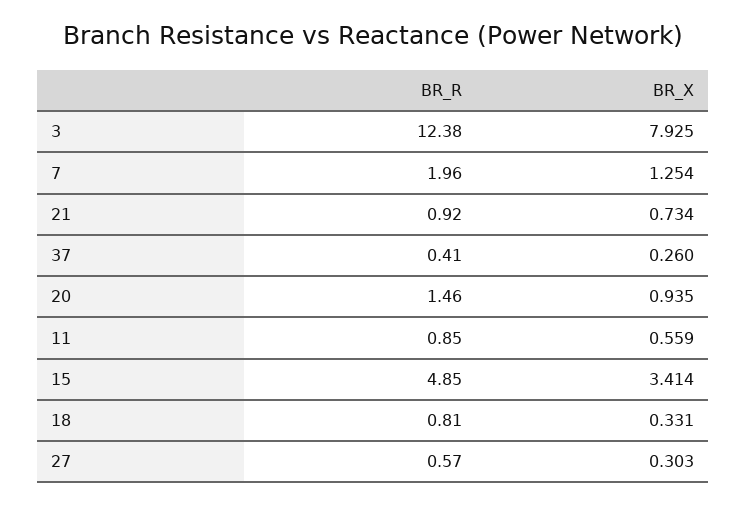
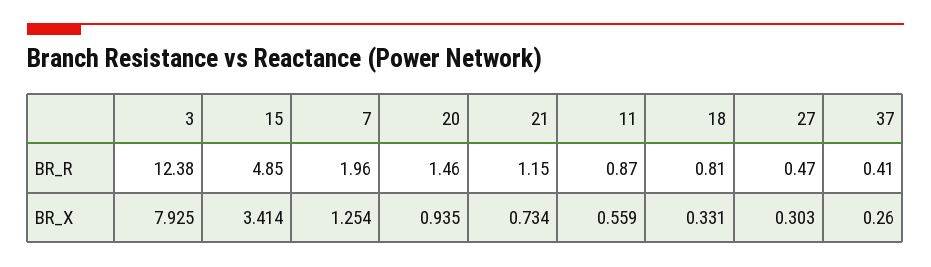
BR_R, 21: 0.92 -> 1.15
BR_R, 11: 0.85 -> 0.87
BR_R, 27: 0.57 -> 0.47

